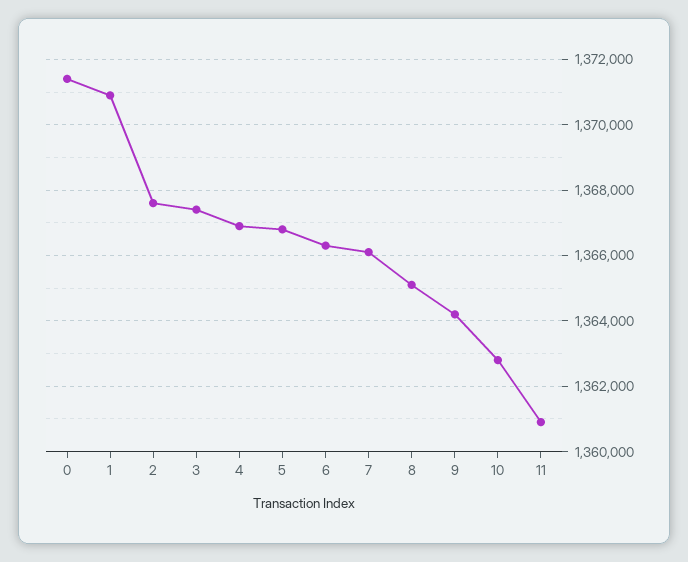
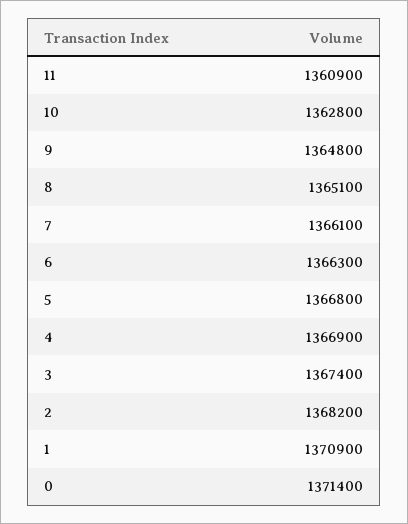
2: 1367600 -> 1368200
9: 1364200 -> 1364800

